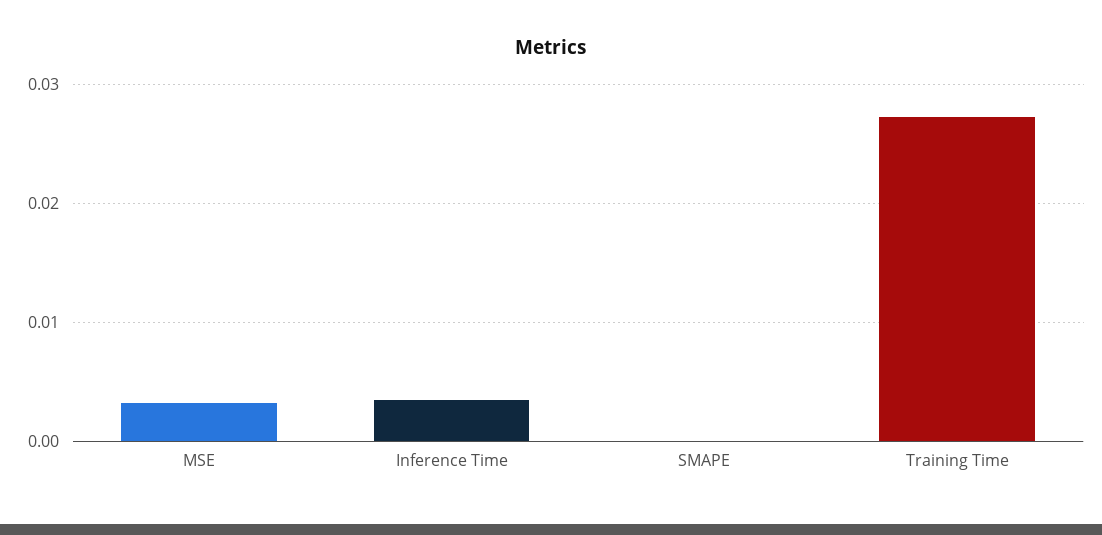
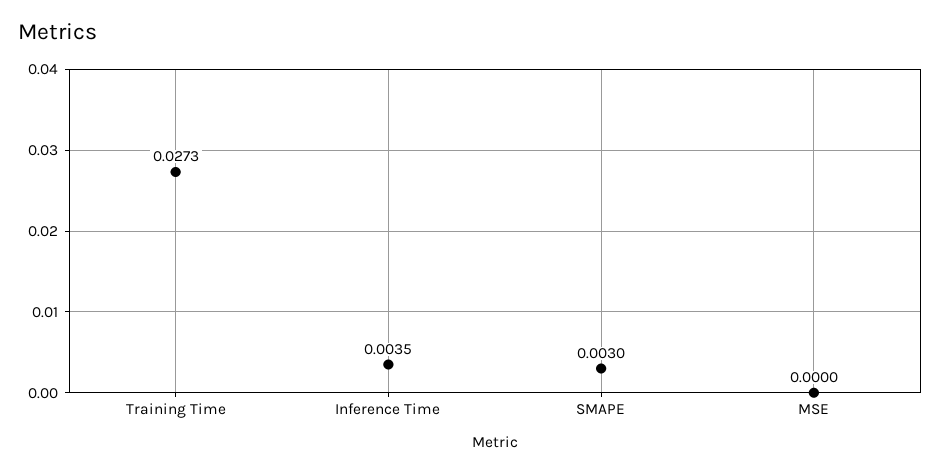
MSE: 0.003 -> 0
SMAPE: 0 -> 0.003

